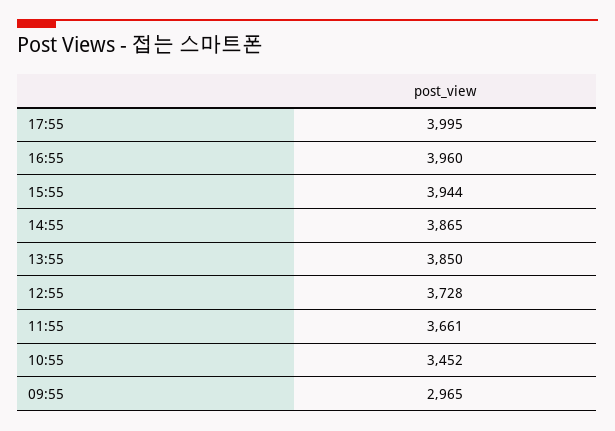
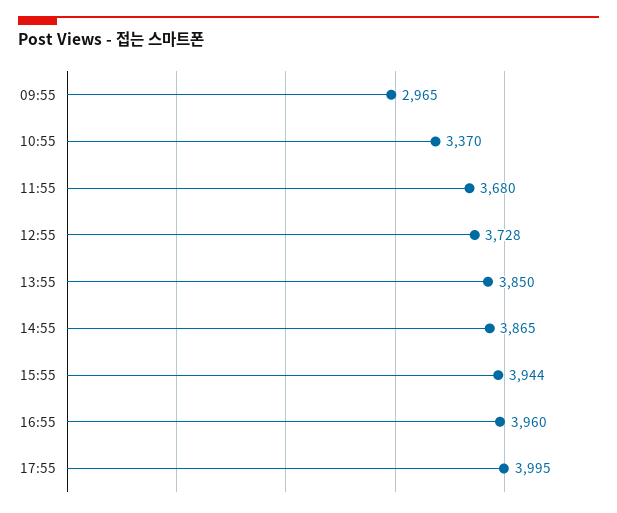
11:55: 3661 -> 3680
10:55: 3452 -> 3370

